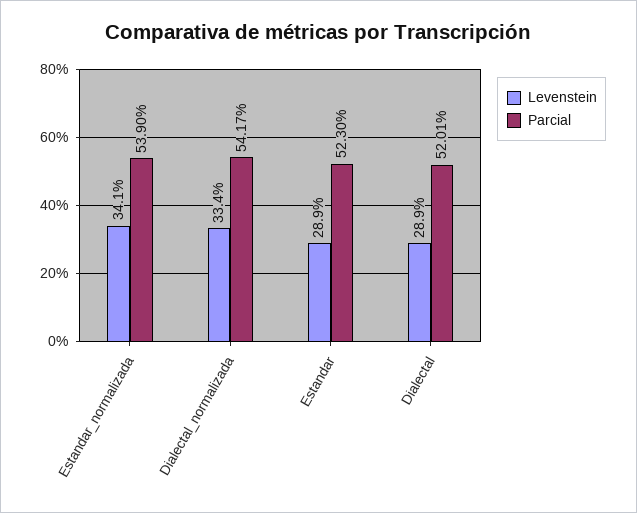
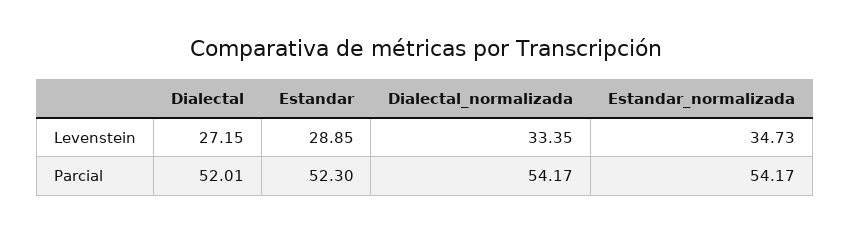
Levenstein, Estandar_normalizada: 34.1 -> 34.73
Parcial, Estandar_normalizada: 53.9 -> 54.17
Levenstein, Dialectal: 28.9 -> 27.15

